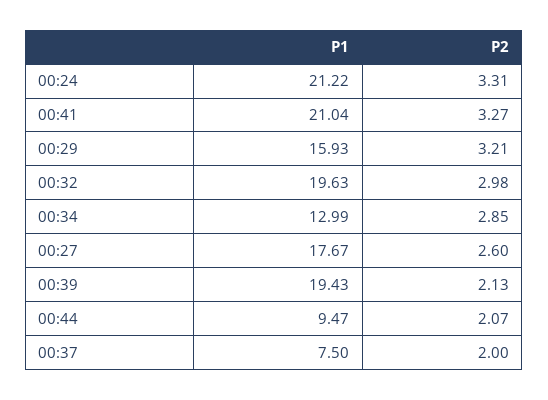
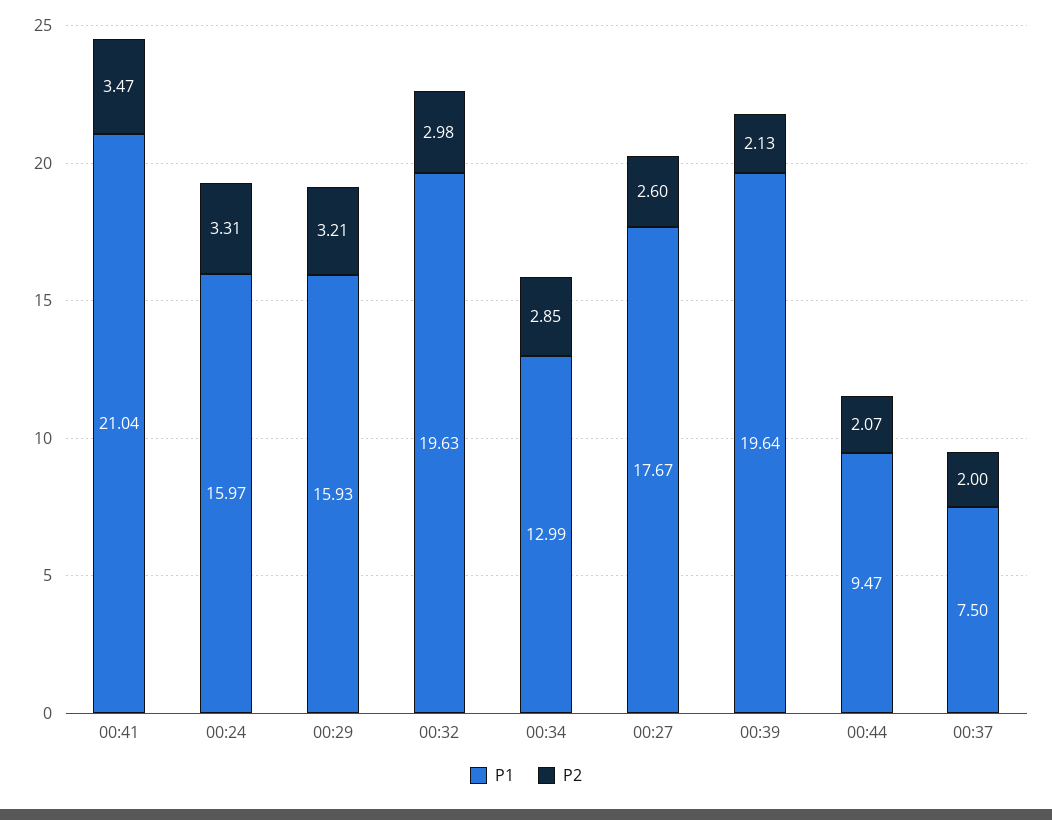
P1, 00:24: 21.22 -> 15.97
P2, 00:41: 3.27 -> 3.47
P1, 00:39: 19.43 -> 19.64

